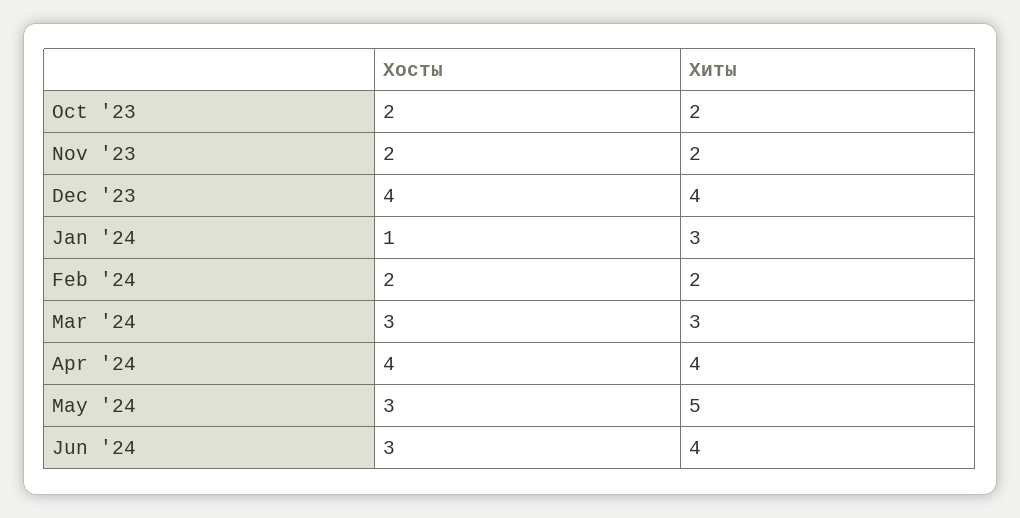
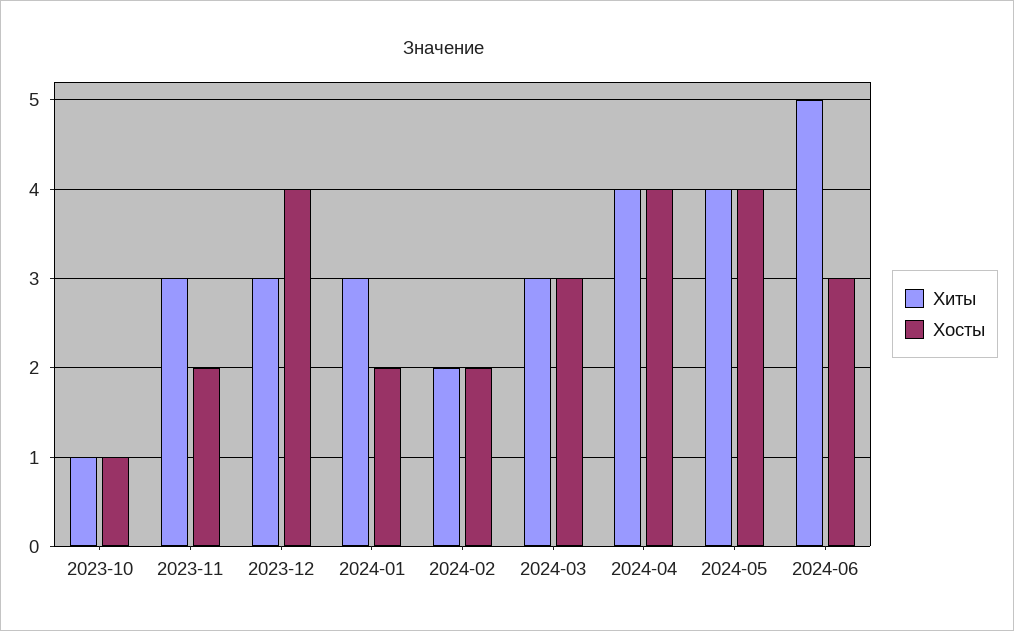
Хосты, Oct '23: 2 -> 1
Хиты, Oct '23: 2 -> 1
Хиты, Nov '23: 2 -> 3
Хиты, Dec '23: 4 -> 3
Хосты, Jan '24: 1 -> 2
Хосты, May '24: 3 -> 4
Хиты, May '24: 5 -> 4
Хиты, Jun '24: 4 -> 5

